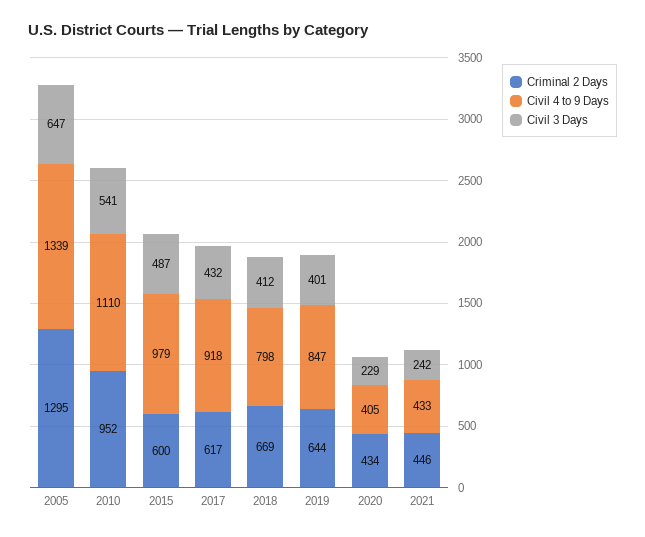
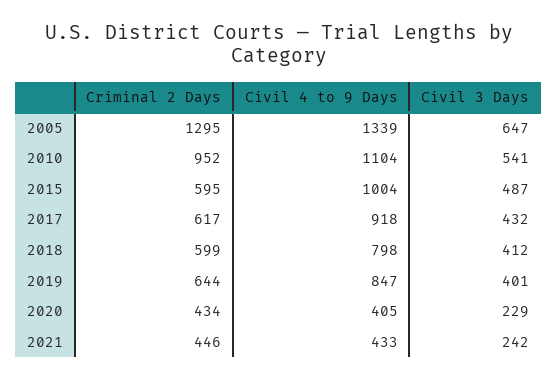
Civil 4 to 9 Days, 2010: 1110 -> 1104
Criminal 2 Days, 2015: 600 -> 595
Civil 4 to 9 Days, 2015: 979 -> 1004
Criminal 2 Days, 2018: 669 -> 599

